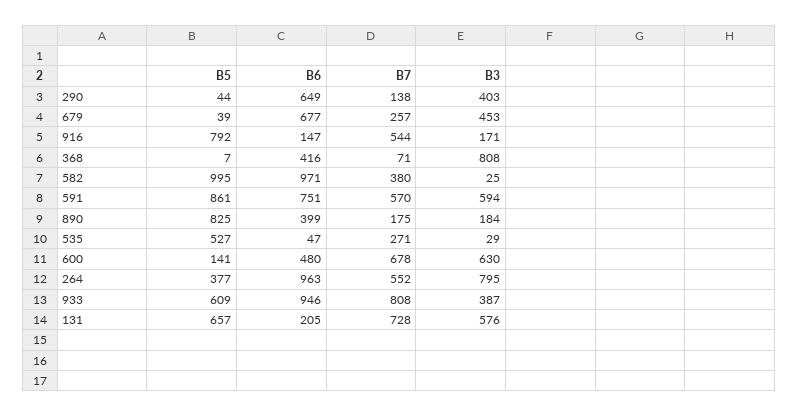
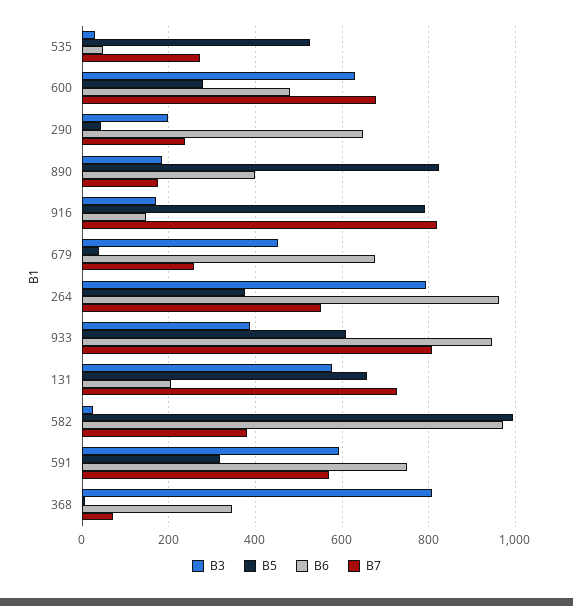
B7, 290: 138 -> 240
B3, 290: 403 -> 200
B7, 916: 544 -> 820
B6, 368: 416 -> 340
B5, 591: 861 -> 320
B5, 600: 141 -> 280

